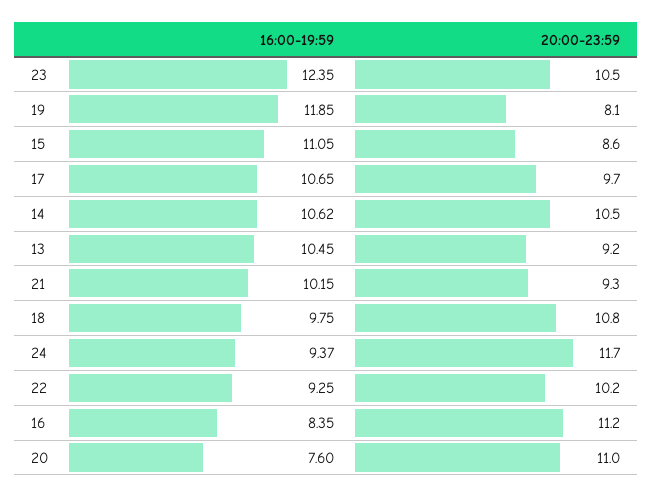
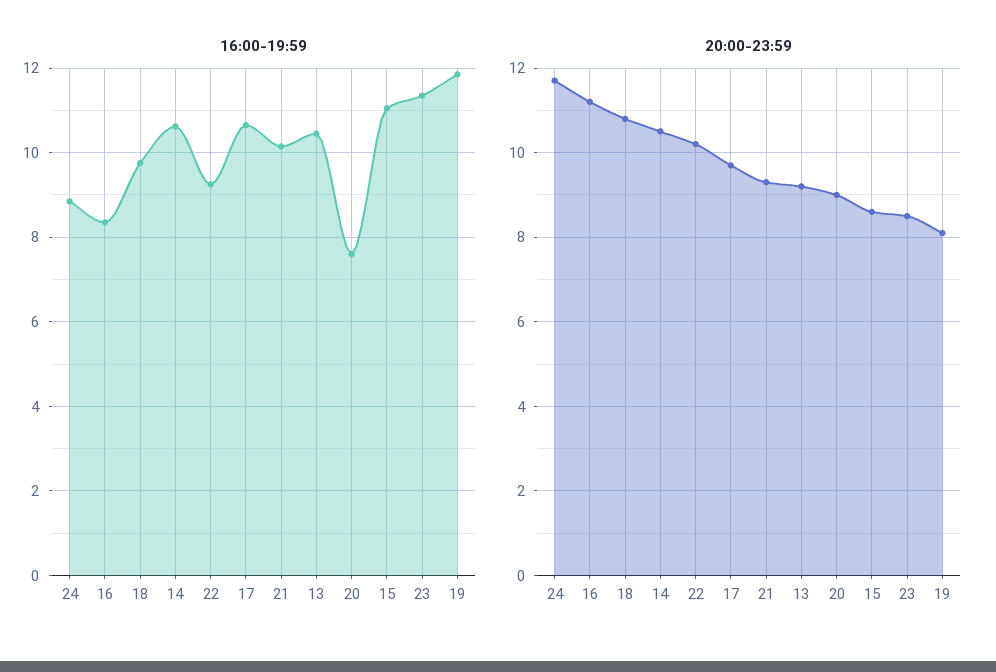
16:00-19:59, 23: 12.35 -> 11.4
20:00-23:59, 23: 10.5 -> 8.5
16:00-19:59, 24: 9.37 -> 8.8
20:00-23:59, 20: 11 -> 9

